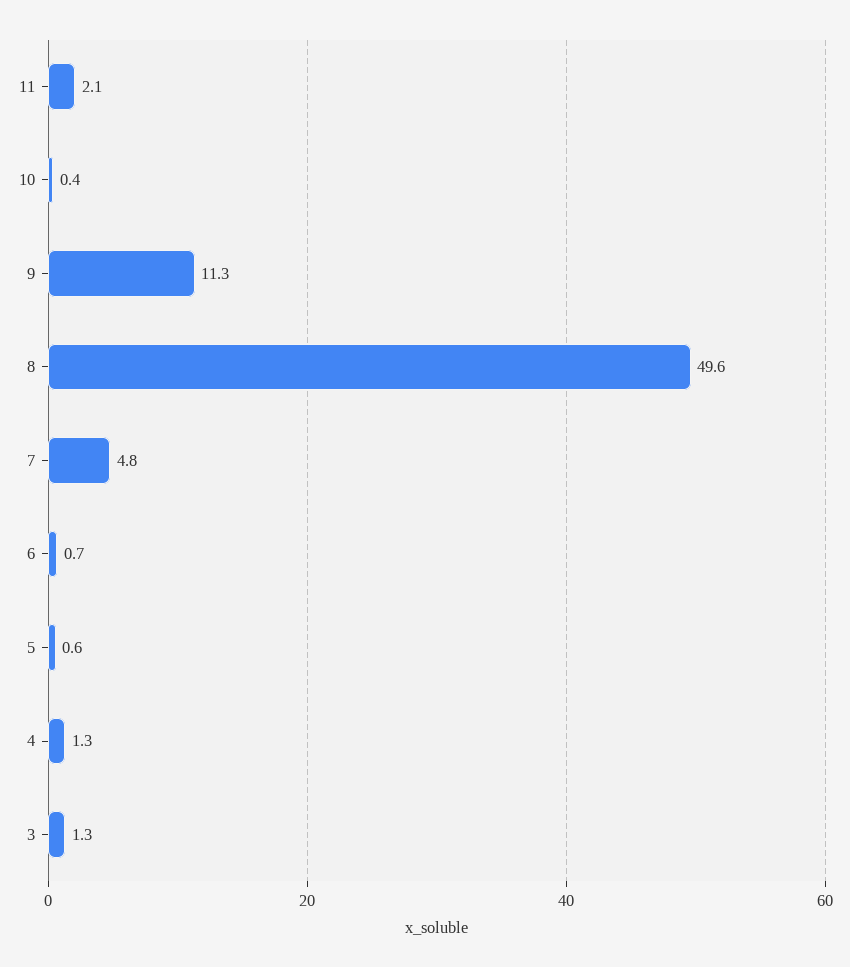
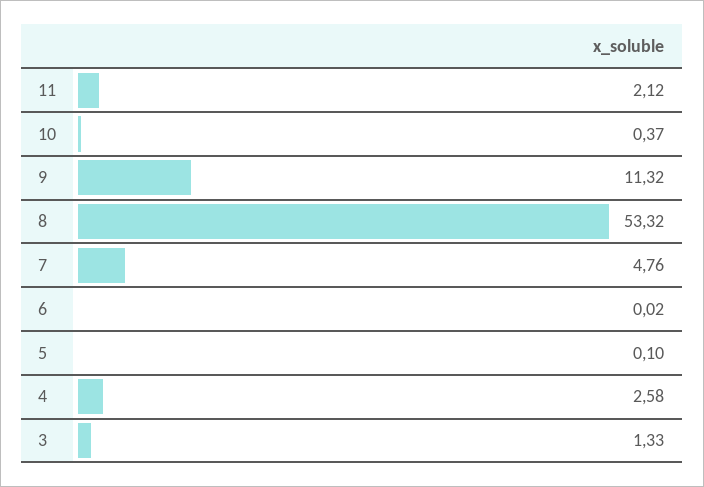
8: 49.6 -> 53.32
6: 0.7 -> 0.02
5: 0.6 -> 0.1
4: 1.3 -> 2.58

